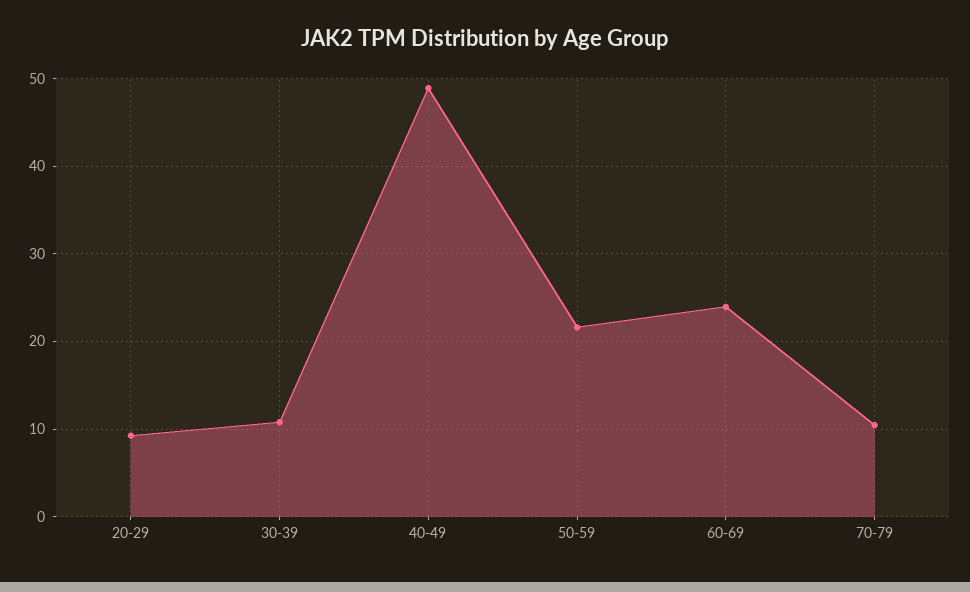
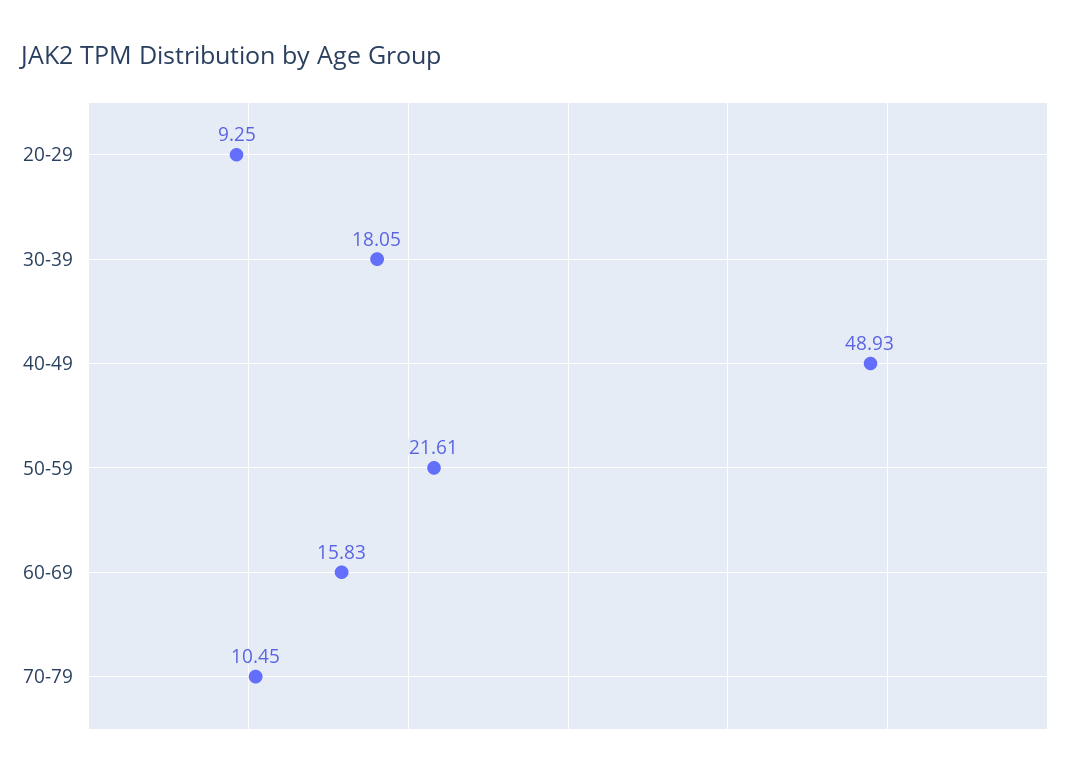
30-39: 11 -> 18.05
60-69: 24 -> 15.83

